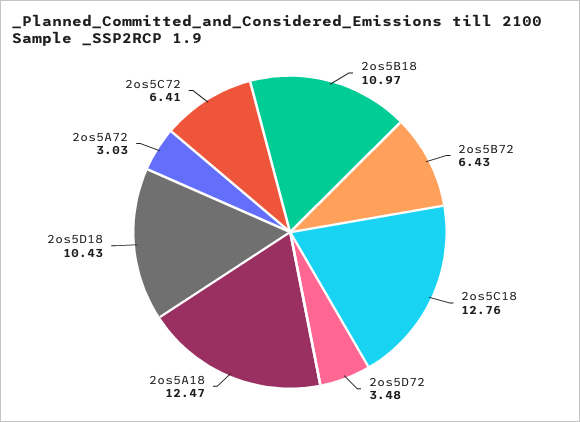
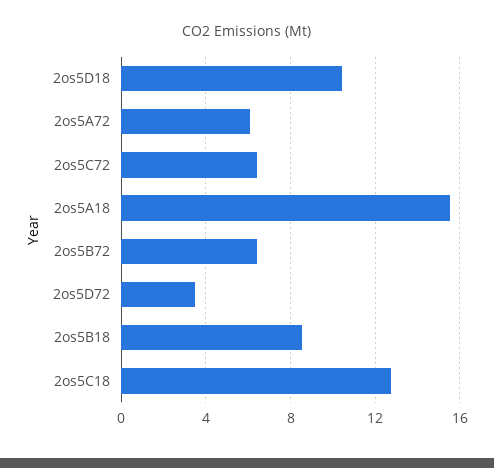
2os5B18: 10.97 -> 8.5
2os5A18: 12.47 -> 15.5
2os5A72: 3.03 -> 6

